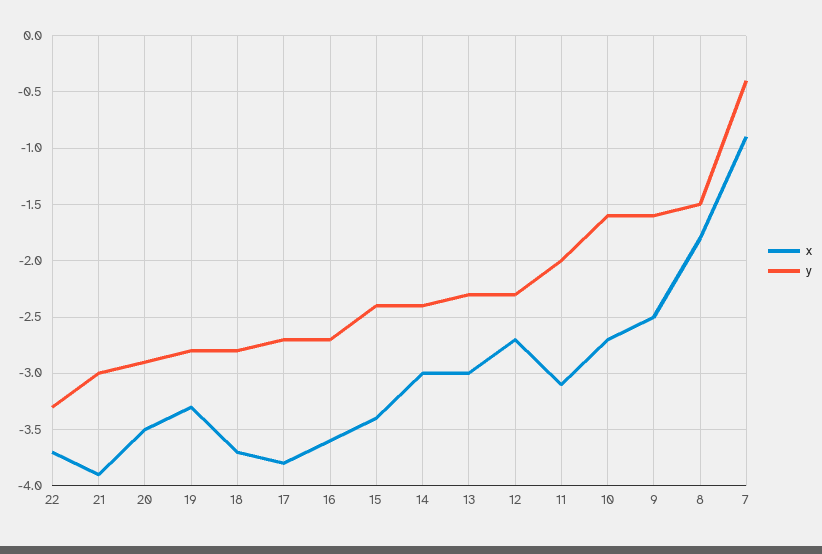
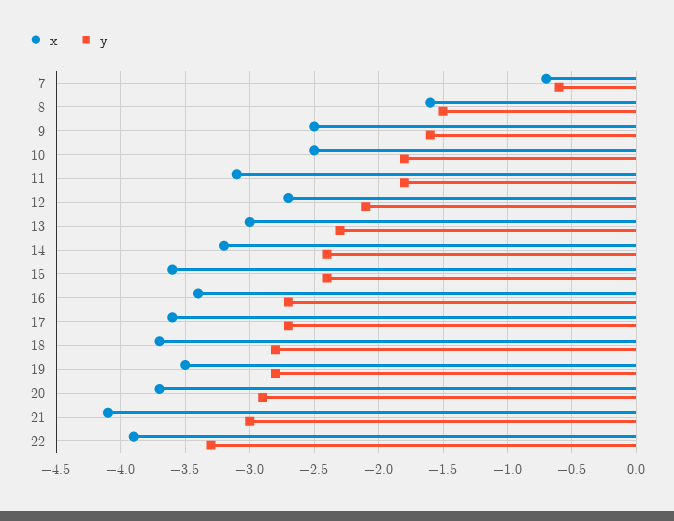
x, 22: -3.7 -> -3.9
x, 21: -3.9 -> -4.1
x, 20: -3.5 -> -3.7
x, 19: -3.3 -> -3.5
x, 17: -3.8 -> -3.6
x, 16: -3.6 -> -3.4
x, 15: -3.4 -> -3.6
x, 14: -3 -> -3.2
y, 12: -2.3 -> -2.1
y, 11: -2 -> -1.8
x, 10: -2.7 -> -2.5
y, 10: -1.6 -> -1.8
x, 8: -1.8 -> -1.6
x, 7: -0.9 -> -0.7
y, 7: -0.4 -> -0.6

